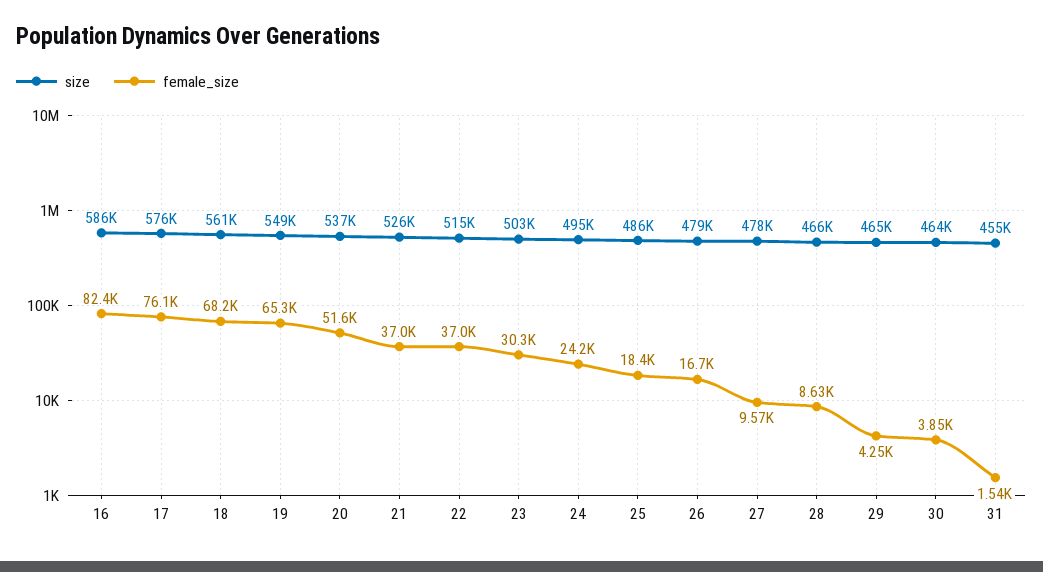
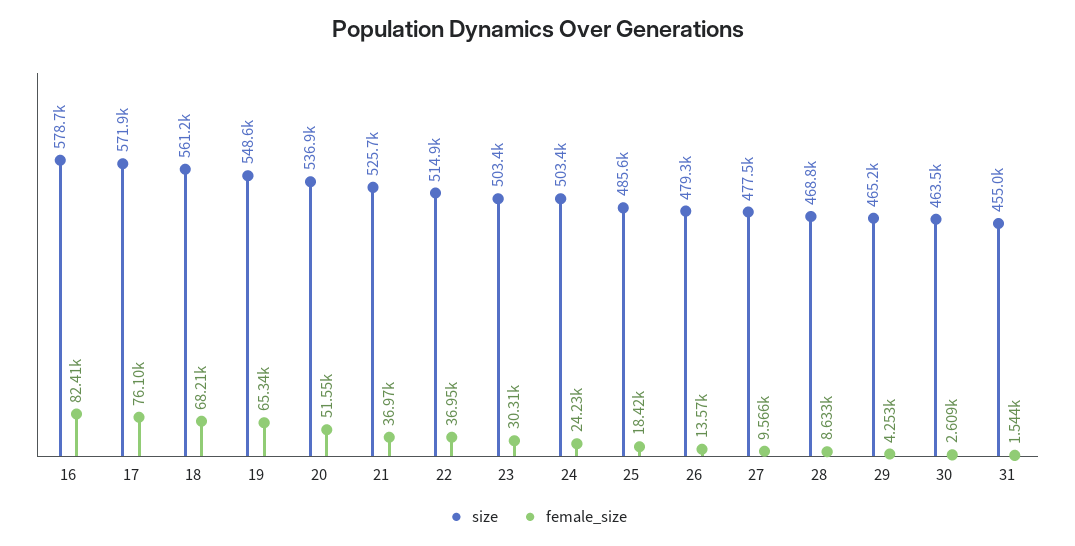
size, 16: 586000 -> 578700
size, 17: 576000 -> 571900
size, 24: 495000 -> 503400
female_size, 26: 16700 -> 13570
size, 28: 466000 -> 468800
female_size, 30: 3850 -> 2609

